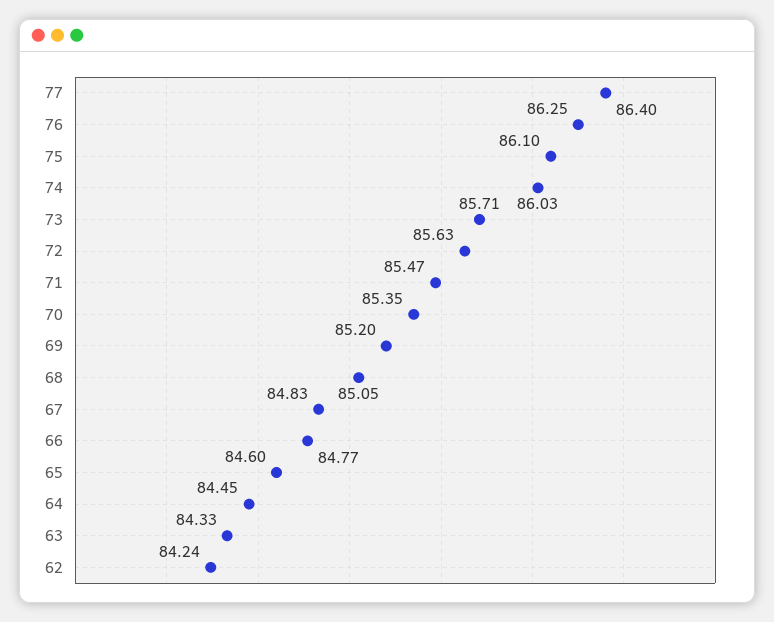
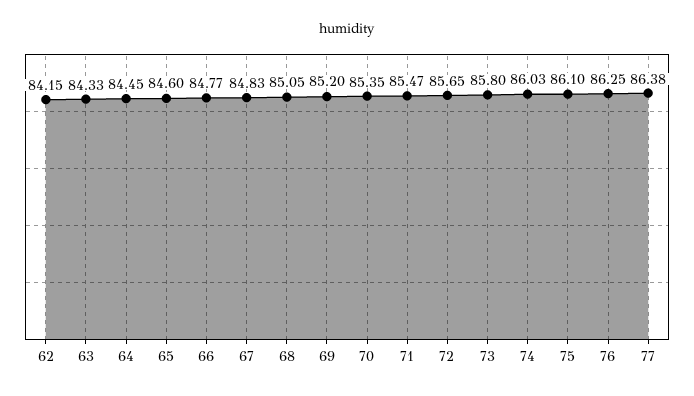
77: 86.4 -> 86.38
73: 85.71 -> 85.8
72: 85.63 -> 85.65
62: 84.24 -> 84.15

